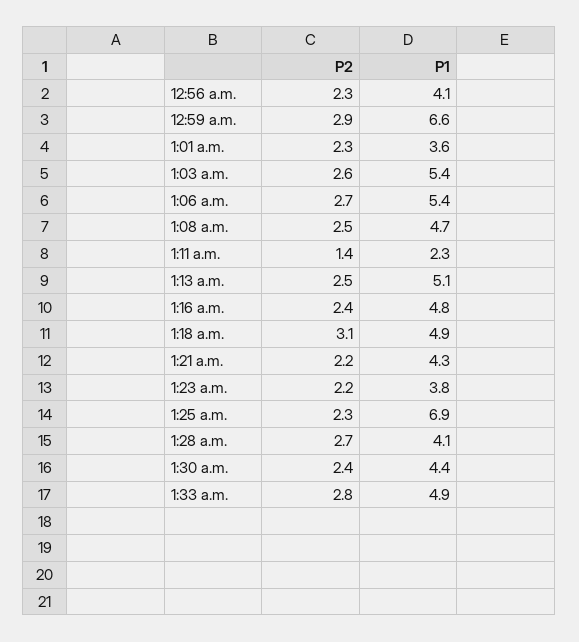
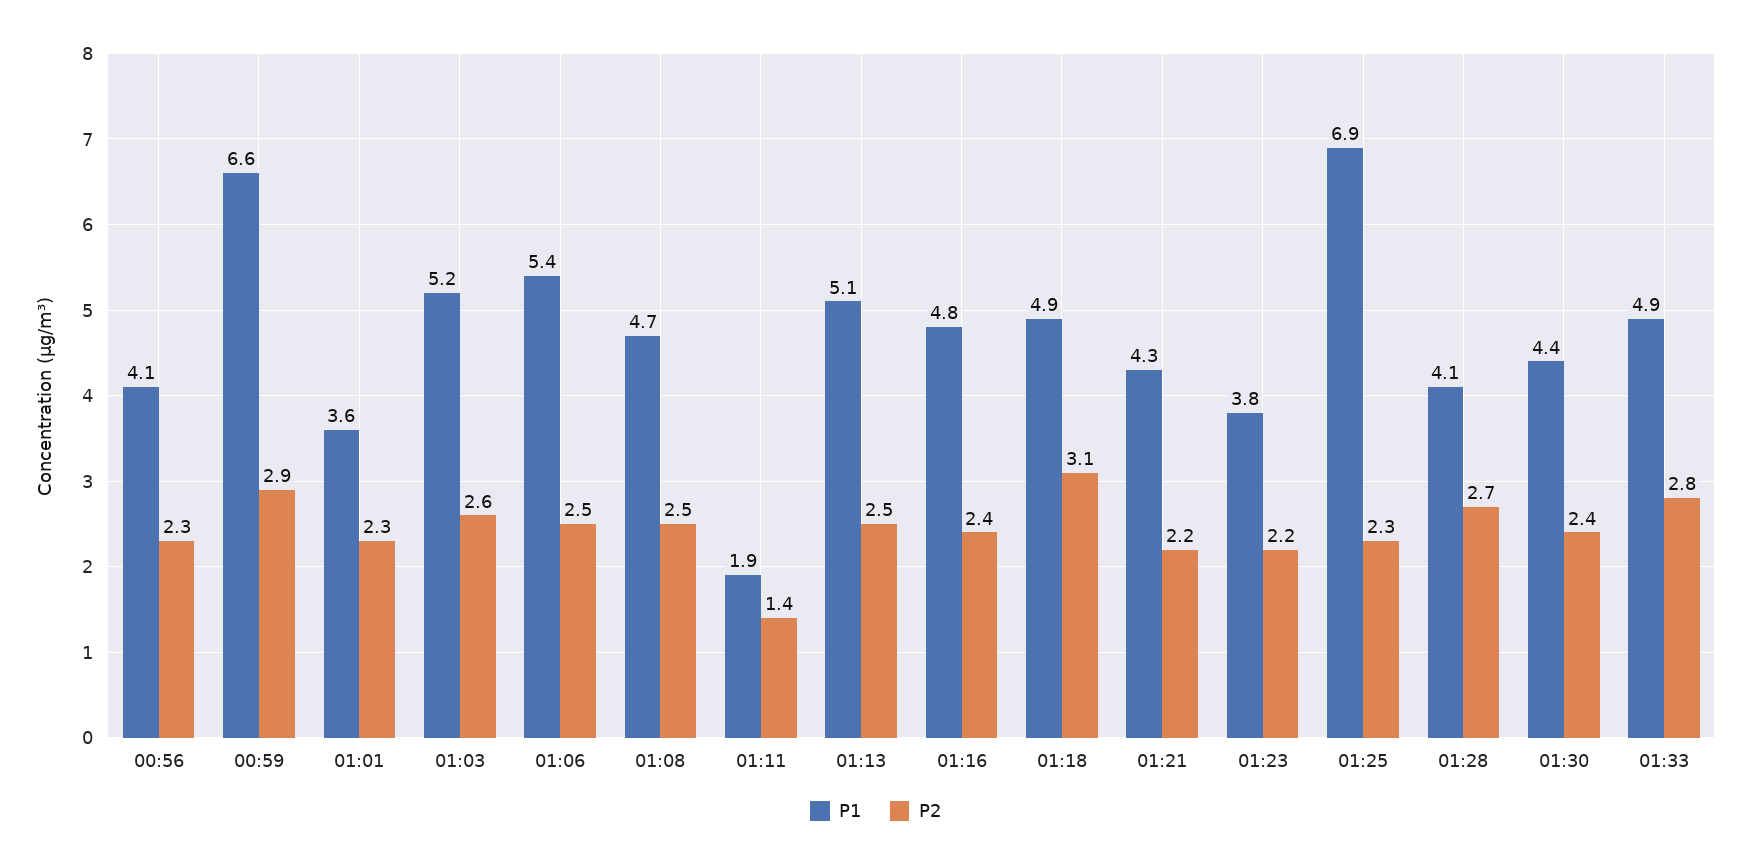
P1, 1:03 a.m.: 5.4 -> 5.2
P2, 1:06 a.m.: 2.7 -> 2.5
P1, 1:11 a.m.: 2.3 -> 1.9

